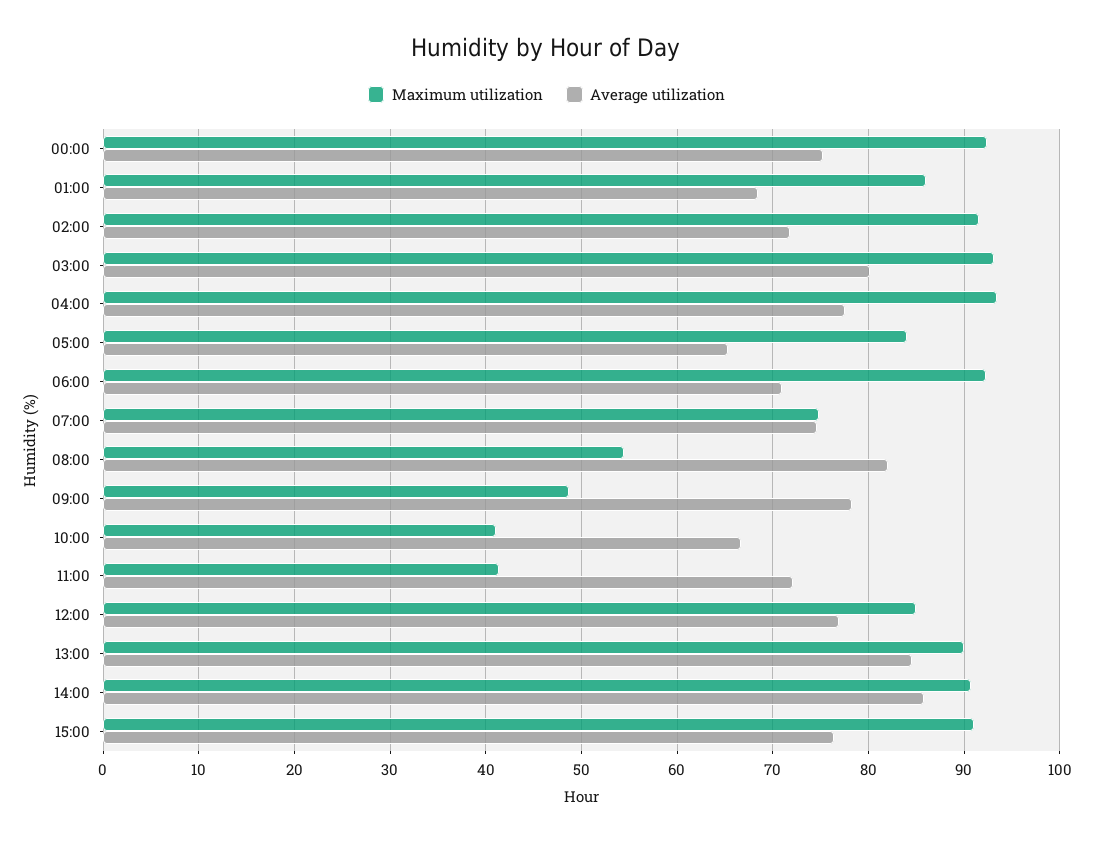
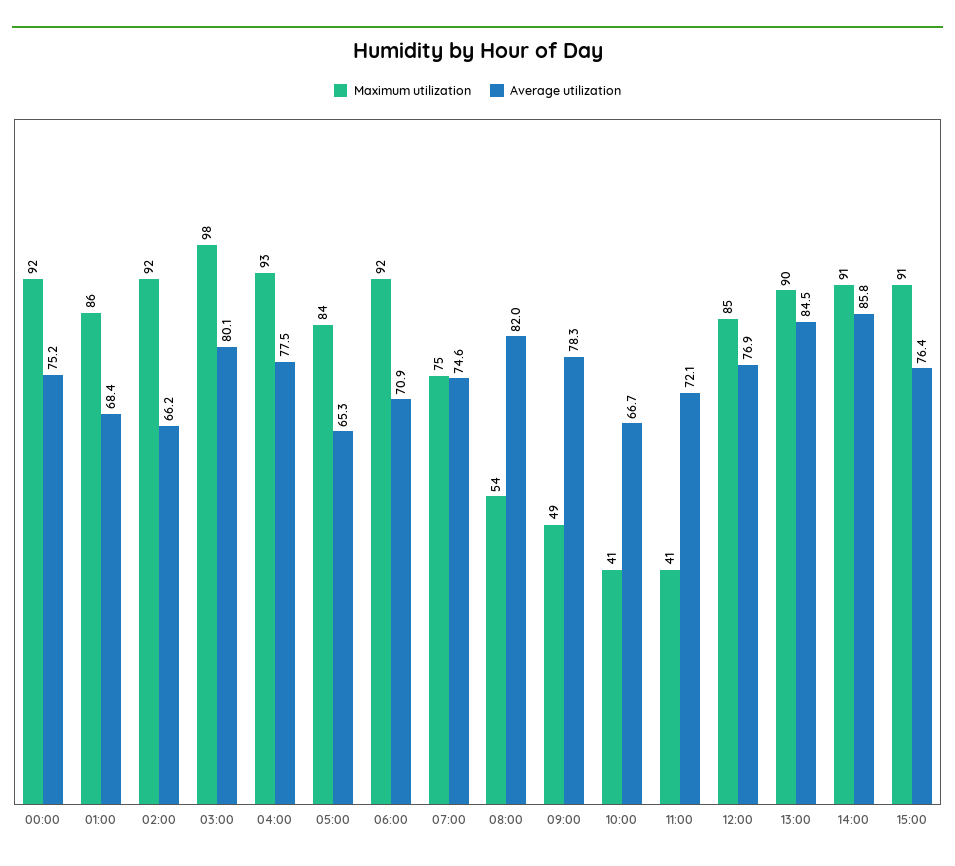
Average utilization, 02:00: 72 -> 66.2
Maximum utilization, 03:00: 93 -> 98

